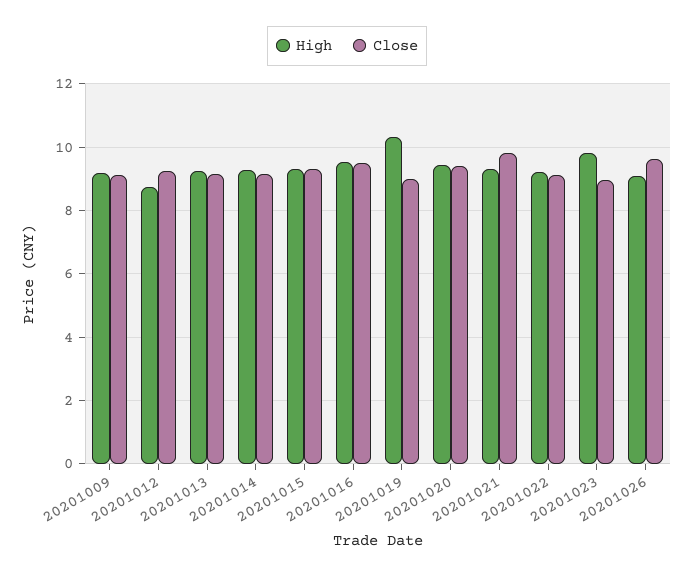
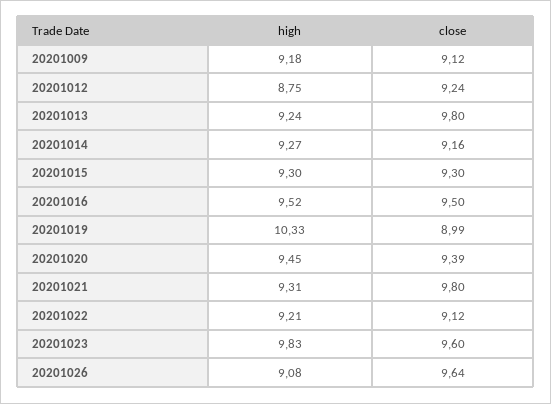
Close, 20201013: 9.2 -> 9.8
Close, 20201023: 9 -> 9.6

